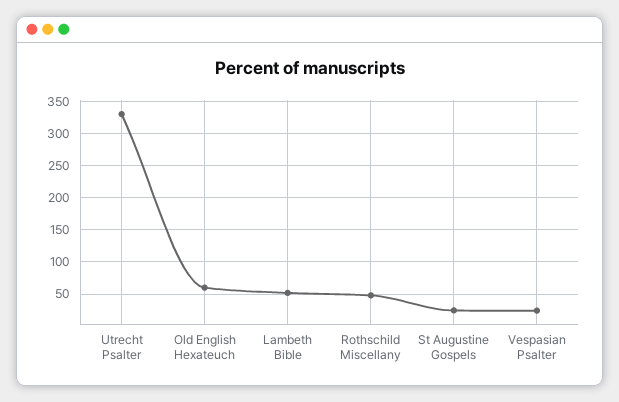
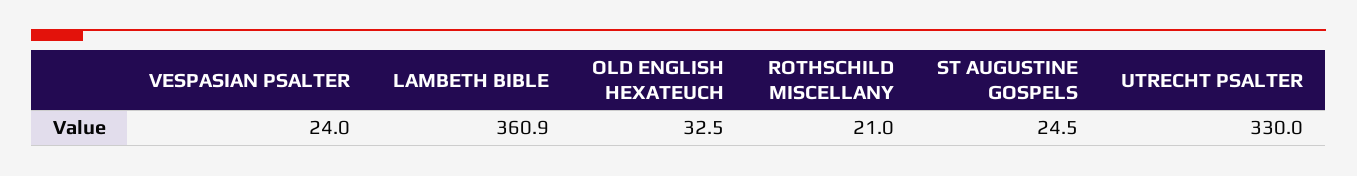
Old English Hexateuch: 60 -> 32.5
Lambeth Bible: 50 -> 360.9
Rothschild Miscellany: 50 -> 21

